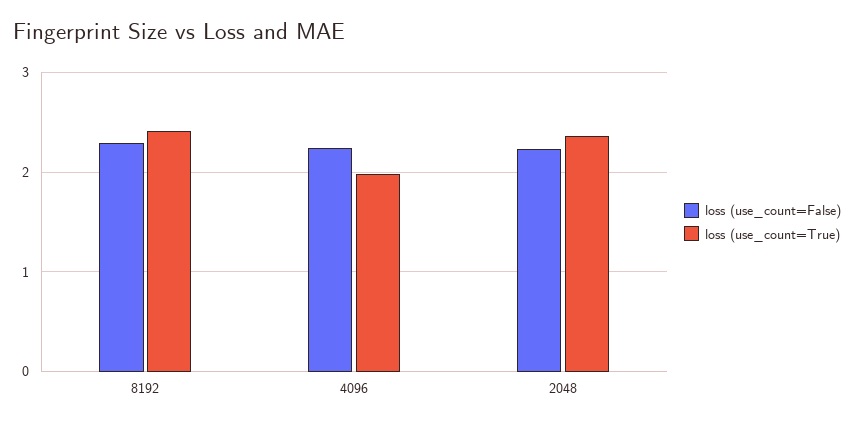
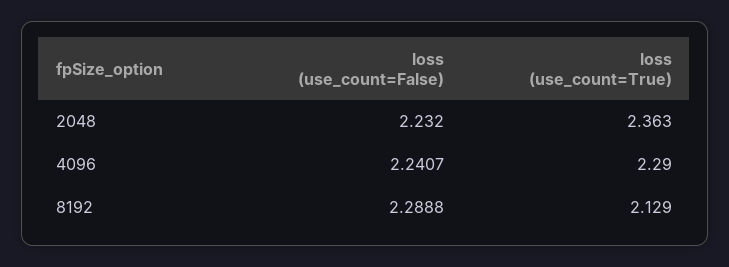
loss (use_count=True), 8192: 2.4 -> 2.129
loss (use_count=True), 4096: 2 -> 2.29

